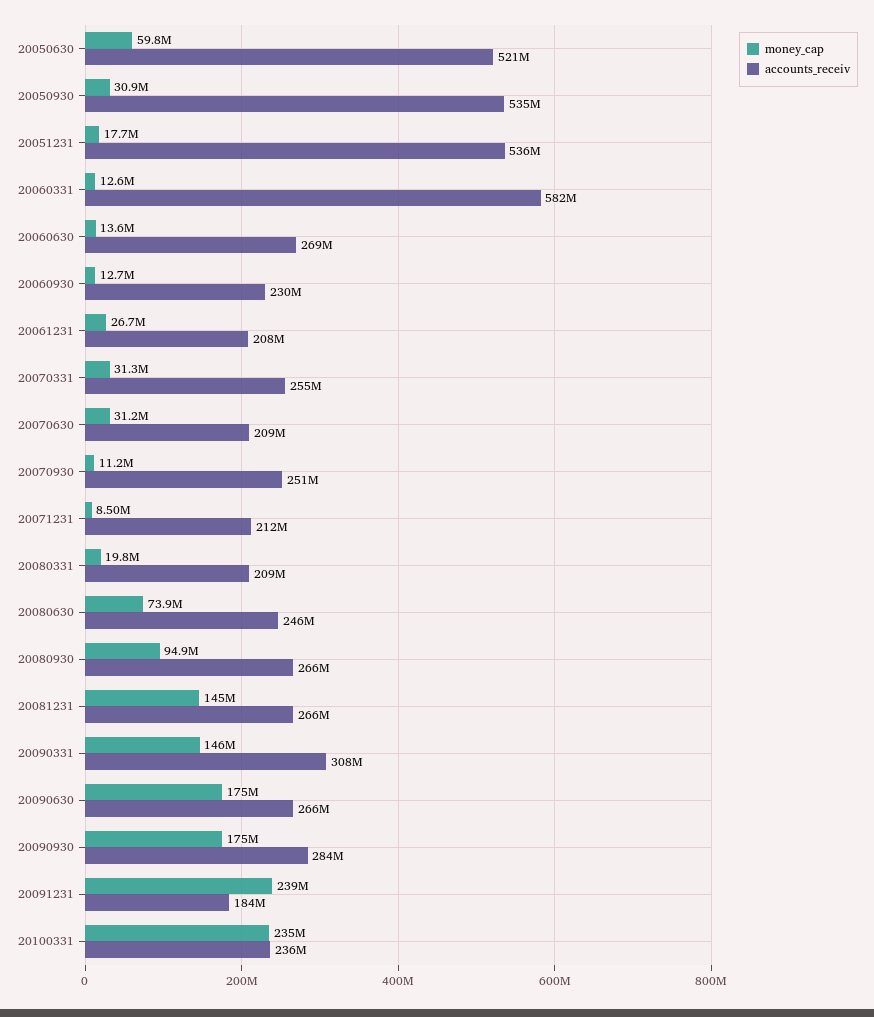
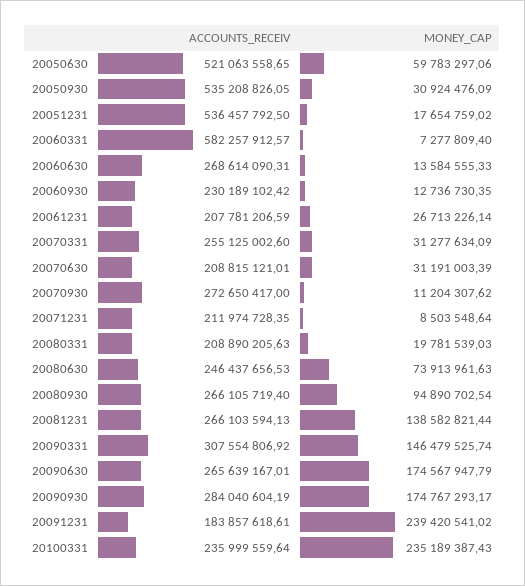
money_cap, 20060331: 12600000 -> 7277809.4
accounts_receiv, 20070930: 251000000 -> 272650417
money_cap, 20081231: 145000000 -> 138582821.44

